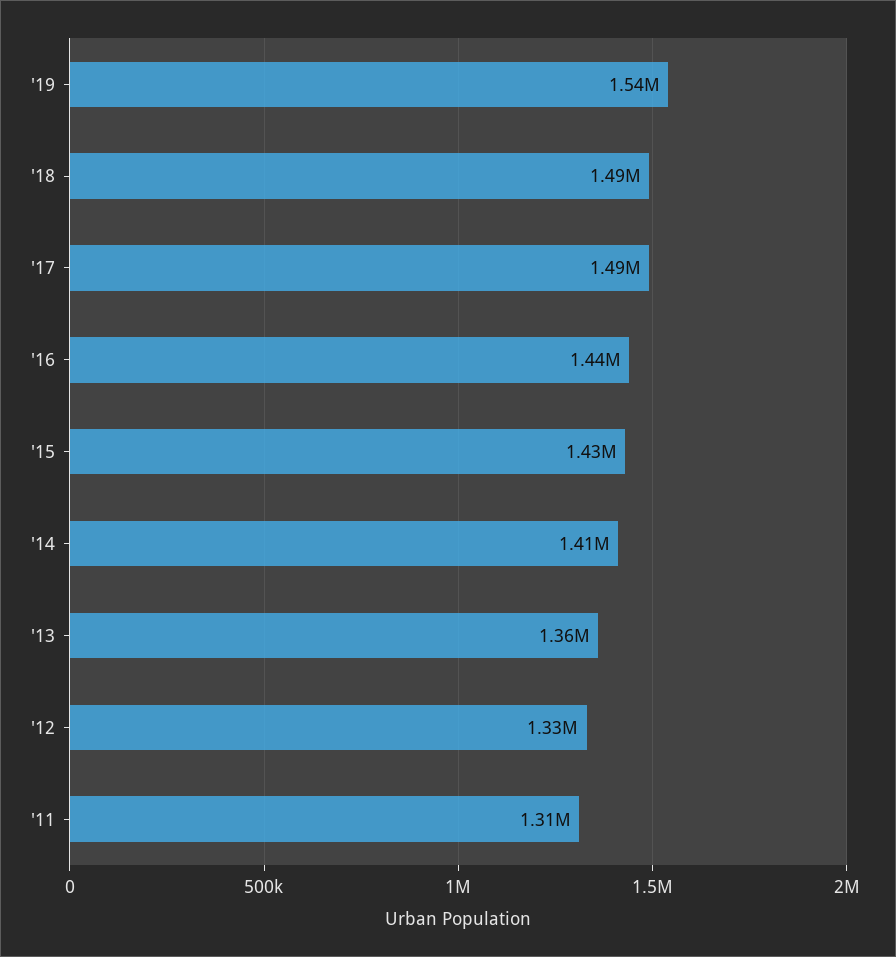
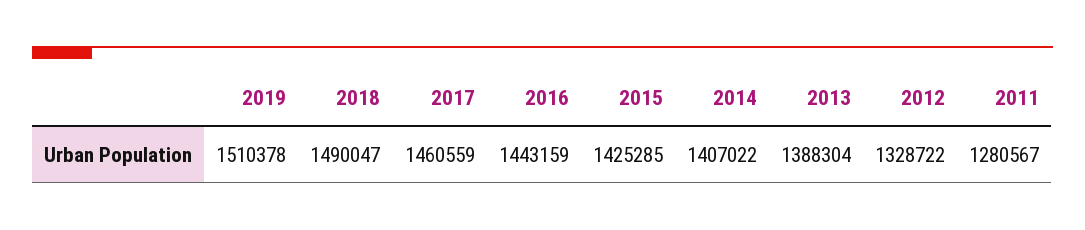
'19: 1540000 -> 1510378
'17: 1490000 -> 1460559
'13: 1360000 -> 1388304
'11: 1310000 -> 1280567

